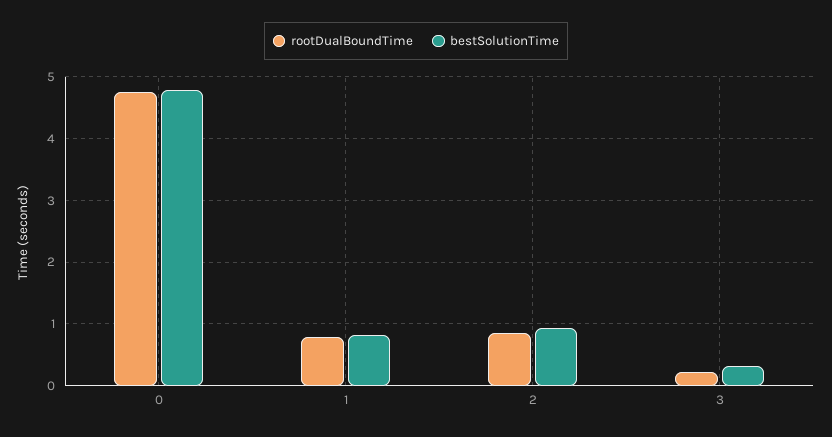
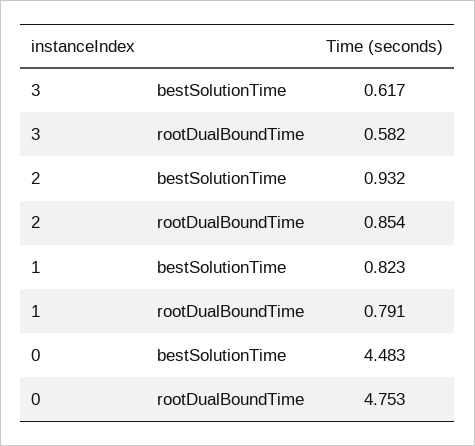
bestSolutionTime, 0: 4.8 -> 4.483
rootDualBoundTime, 3: 0.2 -> 0.582
bestSolutionTime, 3: 0.3 -> 0.617

